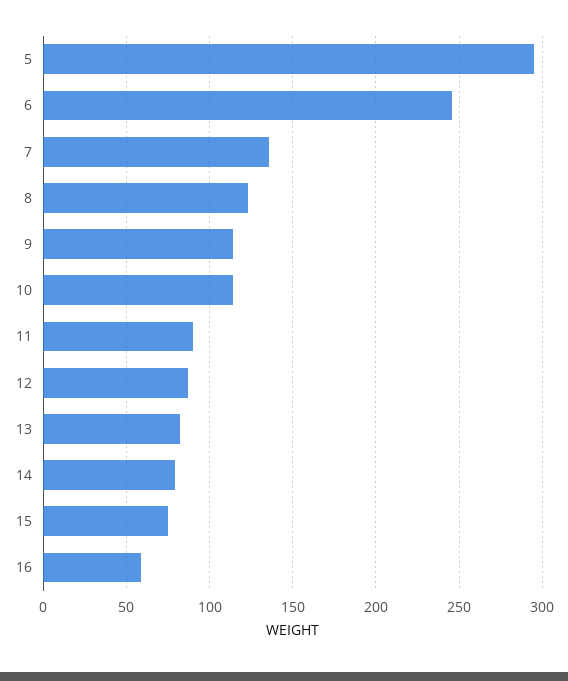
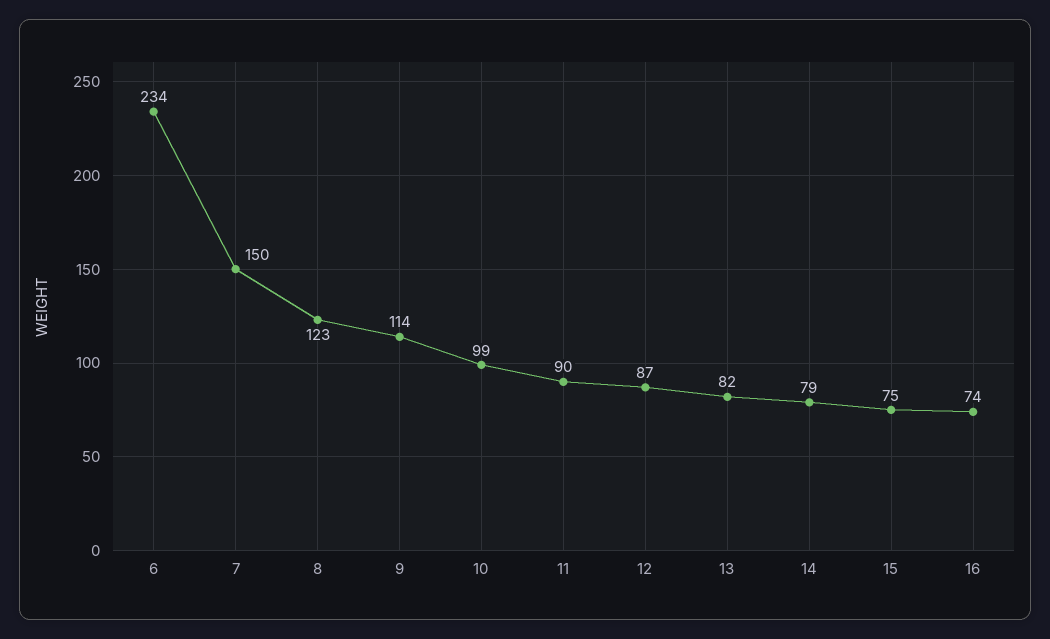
5: 295 -> none
6: 245 -> 234
7: 135 -> 150
10: 115 -> 99
16: 60 -> 74

